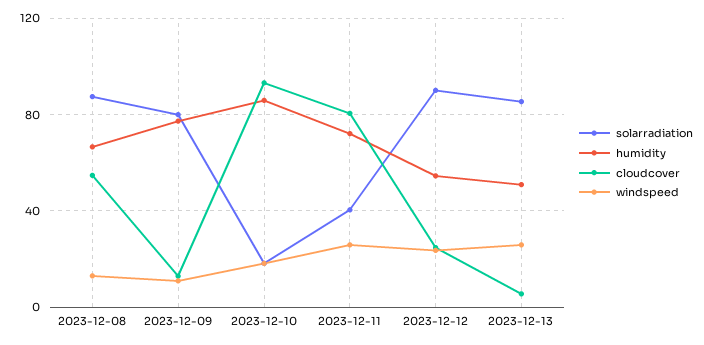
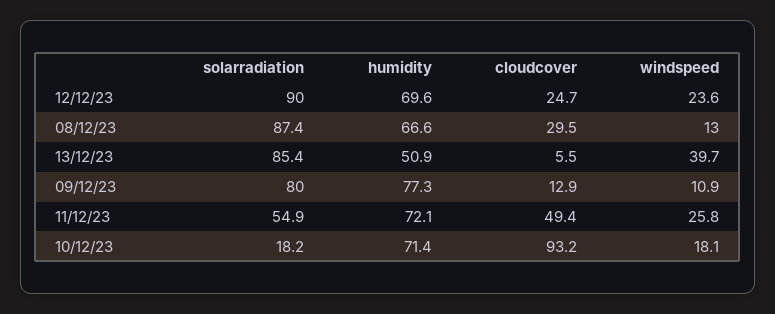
cloudcover, 2023-12-08: 55 -> 29.5
humidity, 2023-12-10: 85 -> 71.4
solarradiation, 2023-12-11: 40 -> 54.9
cloudcover, 2023-12-11: 80 -> 49.4
humidity, 2023-12-12: 55 -> 69.6
windspeed, 2023-12-13: 25 -> 39.7

